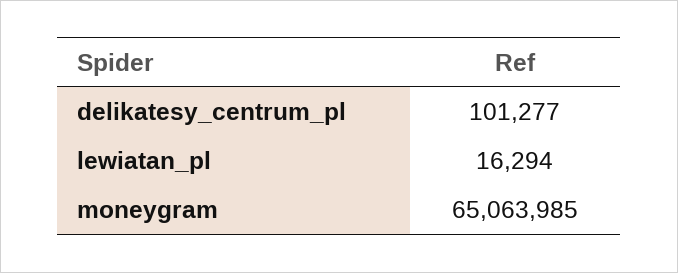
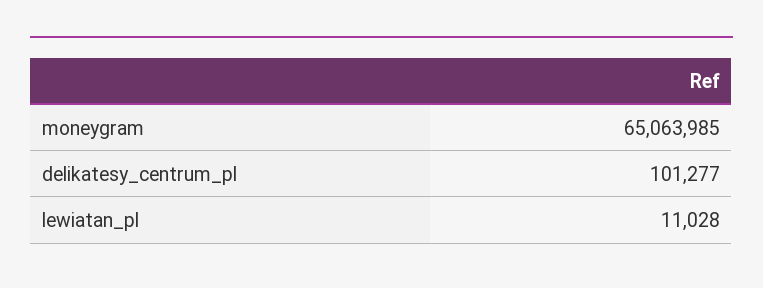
lewiatan_pl: 16294 -> 11028

